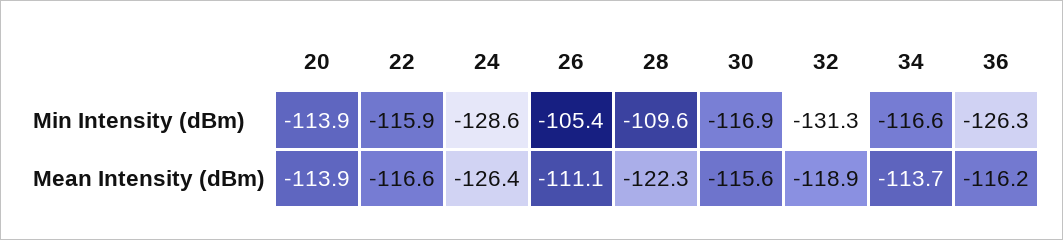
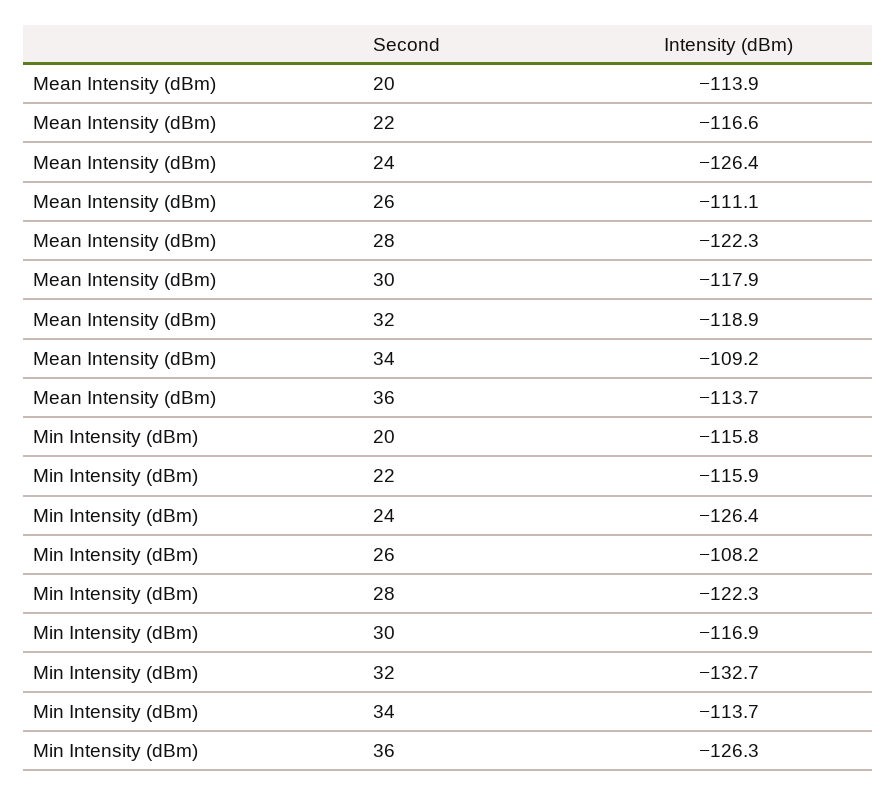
20, Min Intensity (dBm): -113.9 -> -115.8
24, Min Intensity (dBm): -128.6 -> -126.4
26, Min Intensity (dBm): -105.4 -> -108.2
28, Min Intensity (dBm): -109.6 -> -122.3
32, Min Intensity (dBm): -131.3 -> -132.7
34, Min Intensity (dBm): -116.6 -> -113.7
30, Mean Intensity (dBm): -115.6 -> -117.9
34, Mean Intensity (dBm): -113.7 -> -109.2
36, Mean Intensity (dBm): -116.2 -> -113.7

